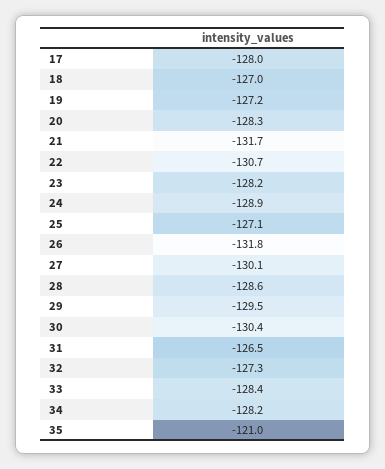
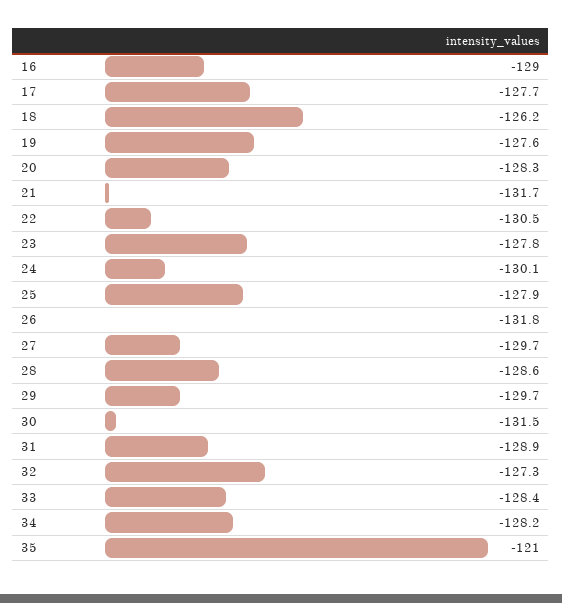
17: -128 -> -127.7
18: -127 -> -126.2
19: -127.2 -> -127.6
22: -130.7 -> -130.5
23: -128.2 -> -127.8
24: -128.9 -> -130.1
25: -127.1 -> -127.9
27: -130.1 -> -129.7
29: -129.5 -> -129.7
30: -130.4 -> -131.5
31: -126.5 -> -128.9
16: none -> -129

